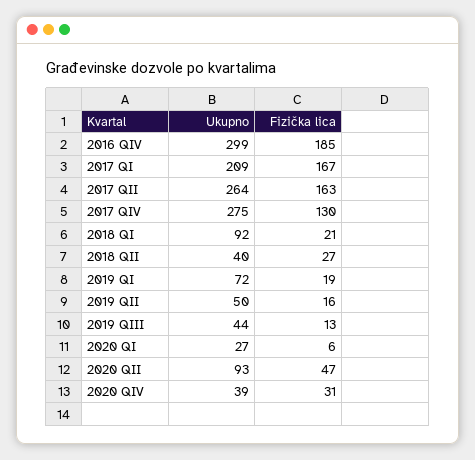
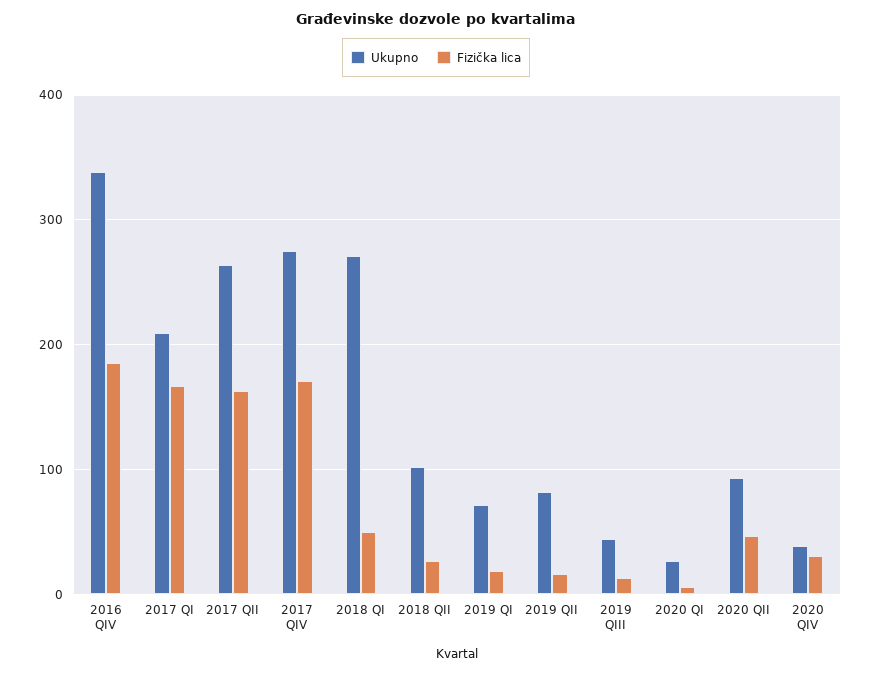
Ukupno, 2016 QIV: 299 -> 340
Fizička lica, 2017 QIV: 130 -> 170
Ukupno, 2018 QI: 92 -> 270
Fizička lica, 2018 QI: 21 -> 50
Ukupno, 2018 QII: 40 -> 100
Ukupno, 2019 QII: 50 -> 80

